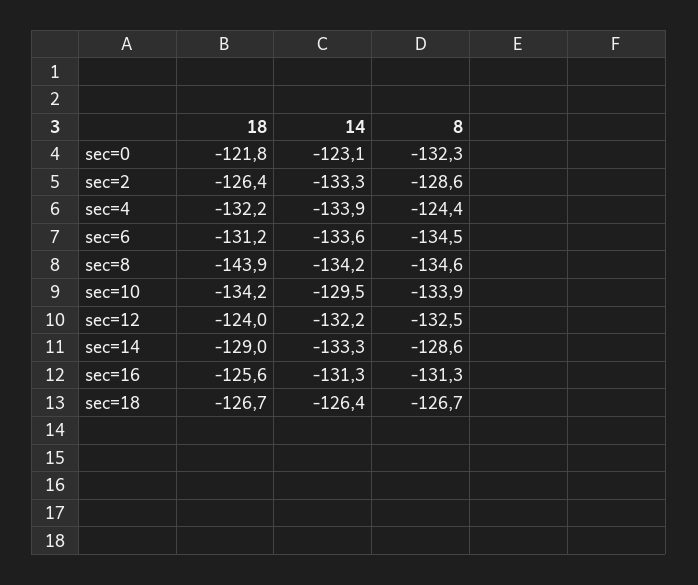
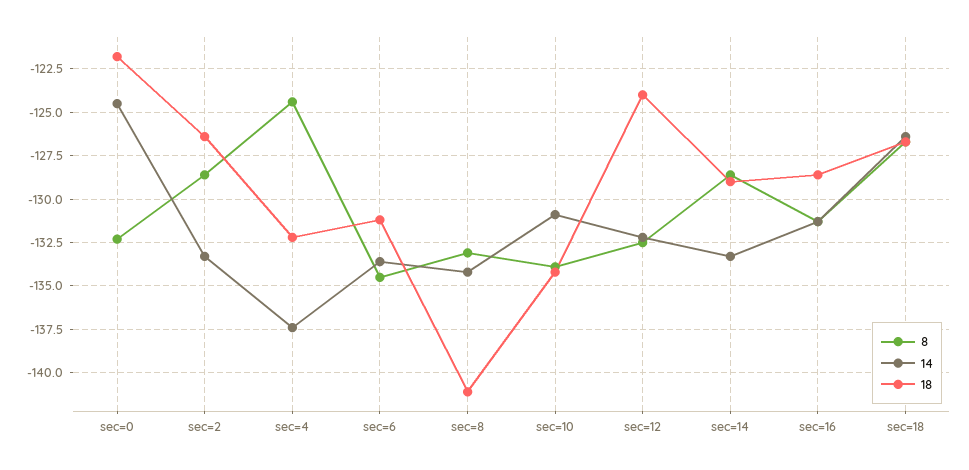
14, sec=0: -123.1 -> -124.5
14, sec=4: -133.9 -> -137.5
18, sec=8: -143.9 -> -141
8, sec=8: -134.6 -> -133
14, sec=10: -129.5 -> -131
18, sec=16: -125.6 -> -128.5

